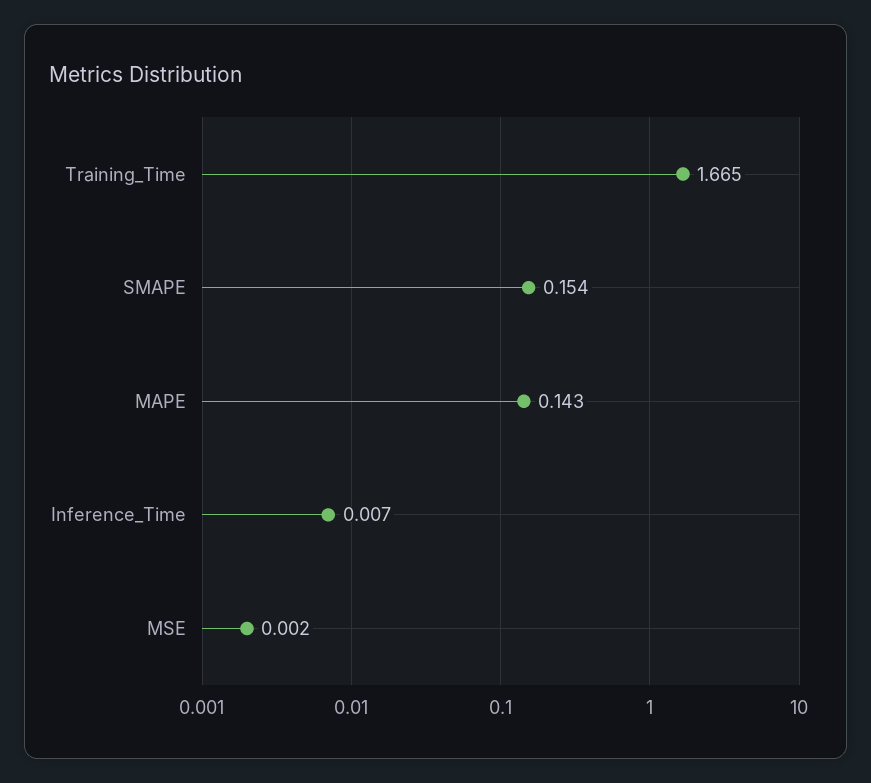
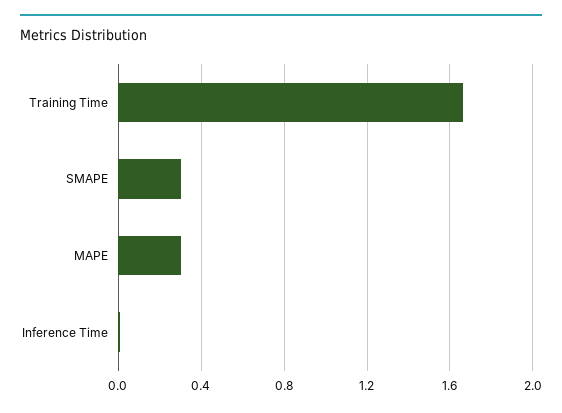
SMAPE: 0.154 -> 0.3
MAPE: 0.143 -> 0.3
MSE: 0.002 -> none

